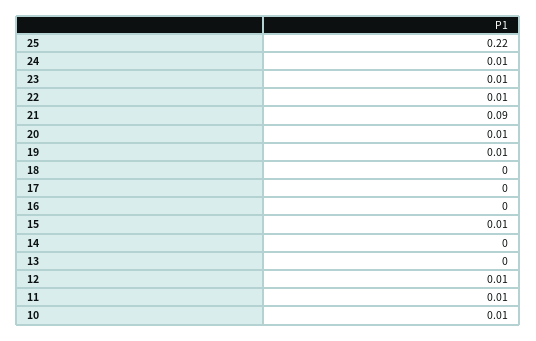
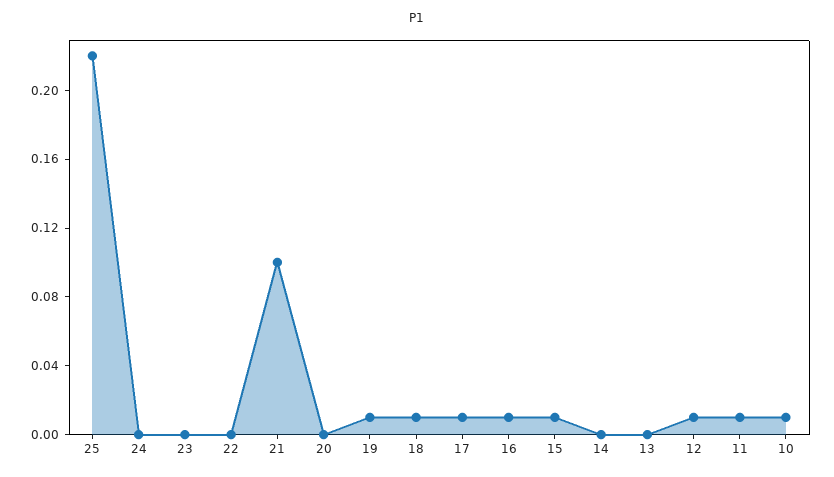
24: 0.01 -> 0
23: 0.01 -> 0
22: 0.01 -> 0
21: 0.09 -> 0.1
20: 0.01 -> 0
18: 0 -> 0.01
17: 0 -> 0.01
16: 0 -> 0.01

